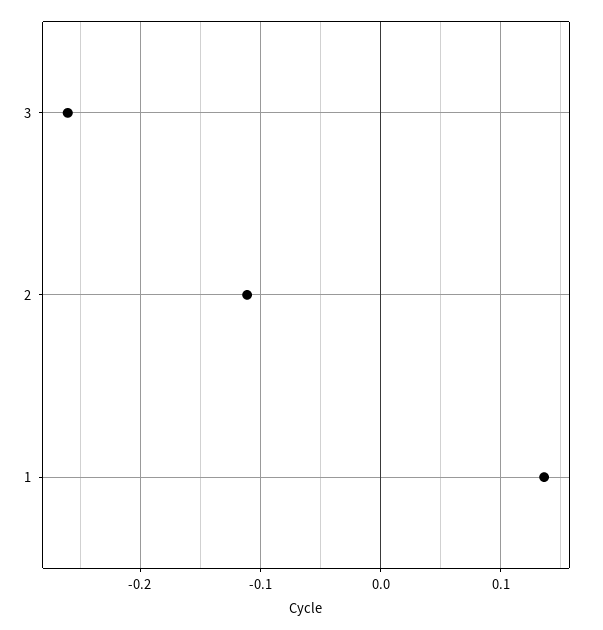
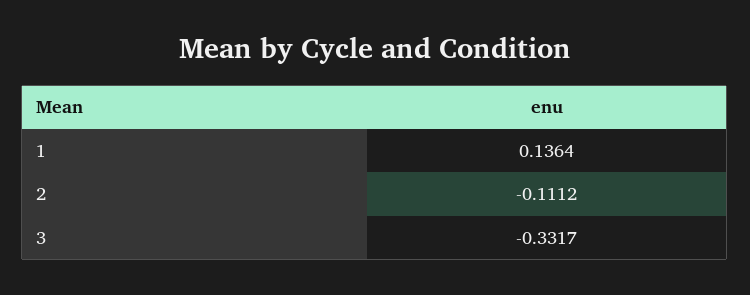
3: -0.26 -> -0.3317

